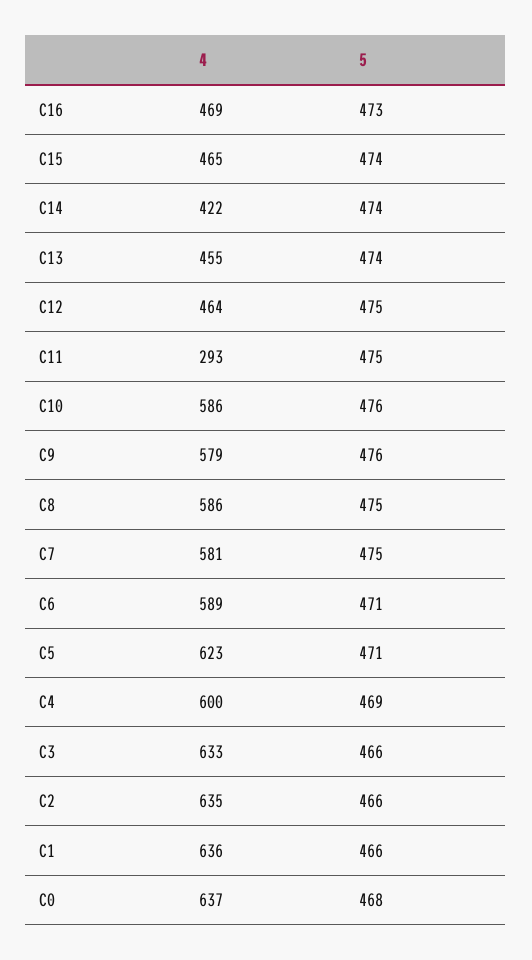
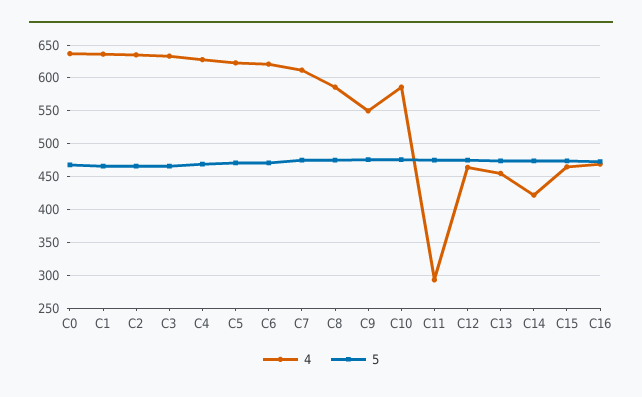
4, C9: 579 -> 550
4, C7: 581 -> 610
4, C6: 589 -> 620
4, C4: 600 -> 630

